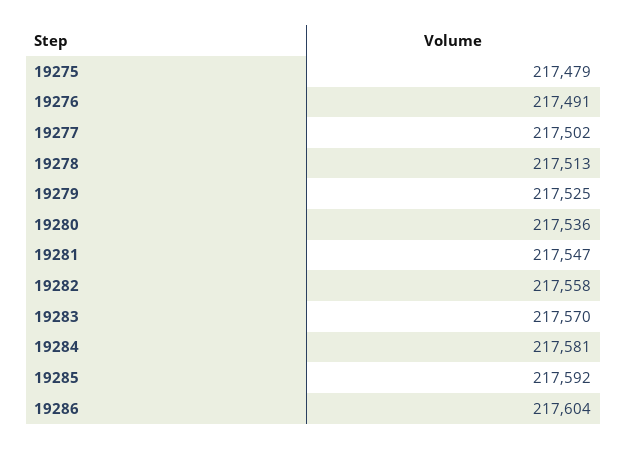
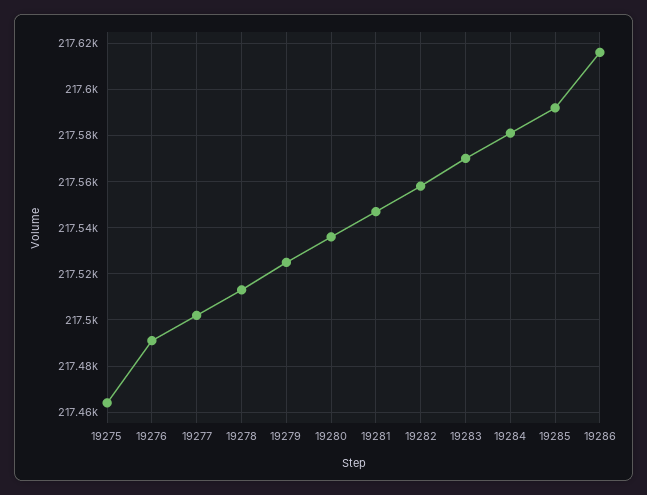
19275: 217479 -> 217465
19286: 217604 -> 217615

